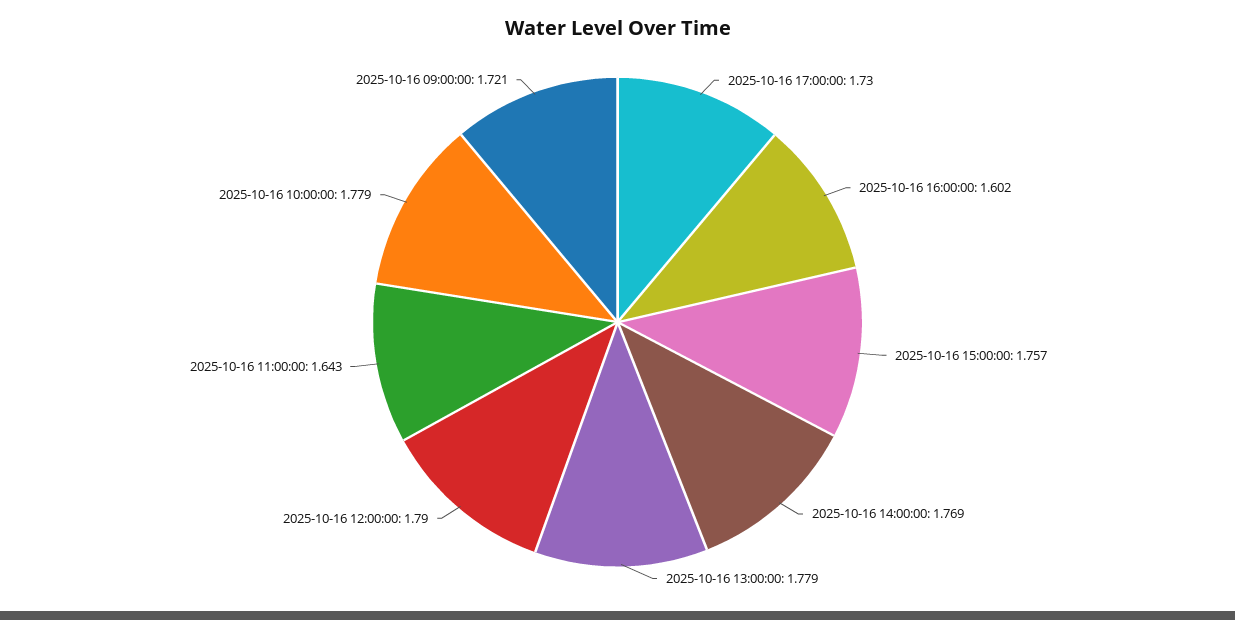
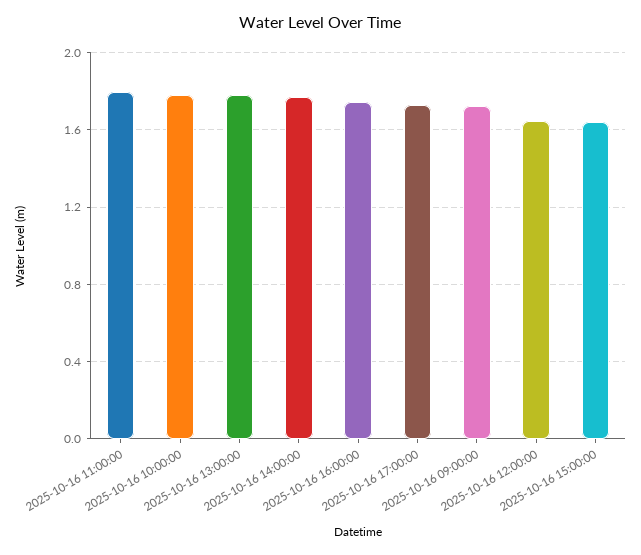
2025-10-16 16:00:00: 1.602 -> 1.75
2025-10-16 15:00:00: 1.757 -> 1.65
2025-10-16 12:00:00: 1.79 -> 1.65
2025-10-16 11:00:00: 1.643 -> 1.8

